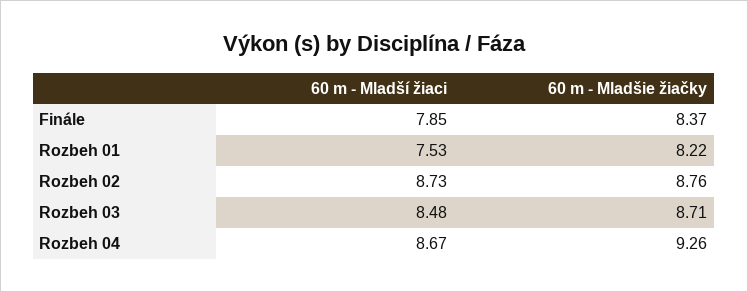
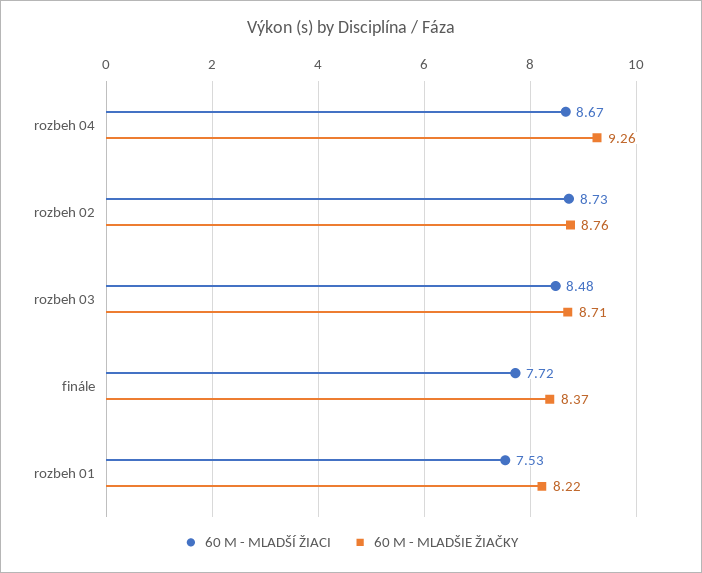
60 m - Mladší žiaci, Finále: 7.85 -> 7.72

